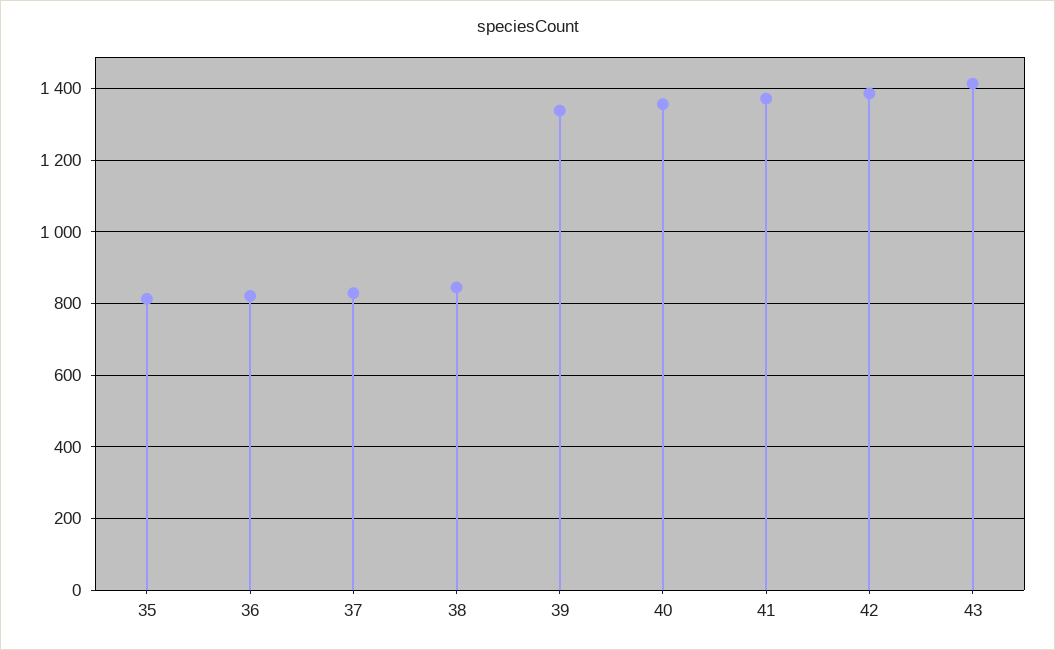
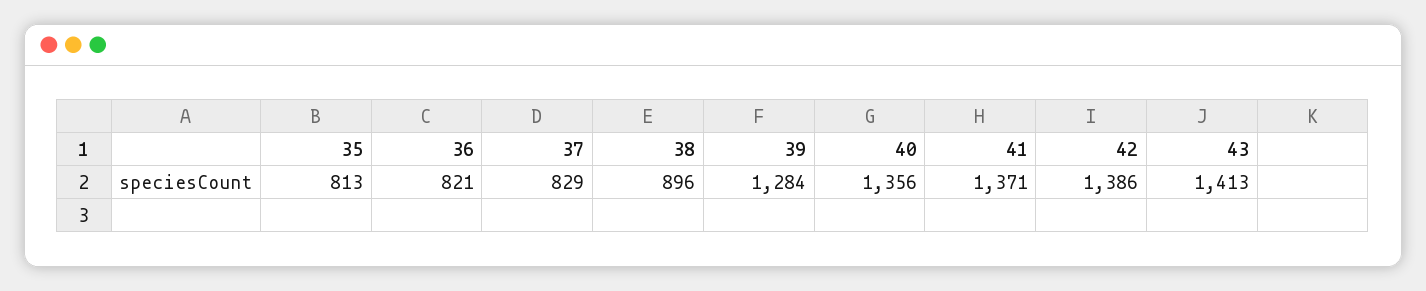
38: 840 -> 896
39: 1340 -> 1284

